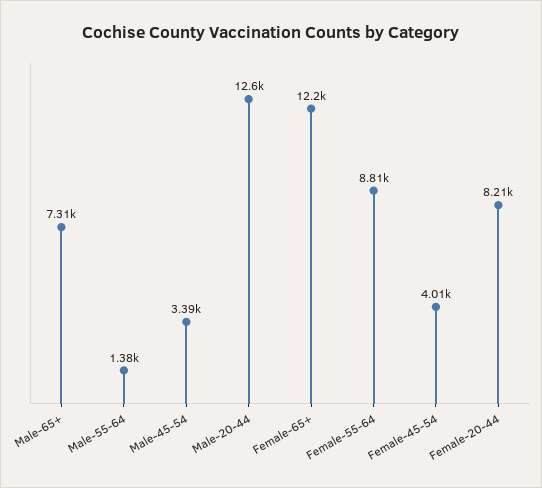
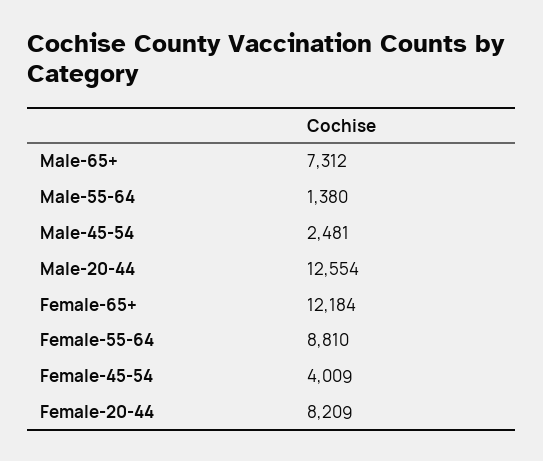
Male-45-54: 3390 -> 2481

